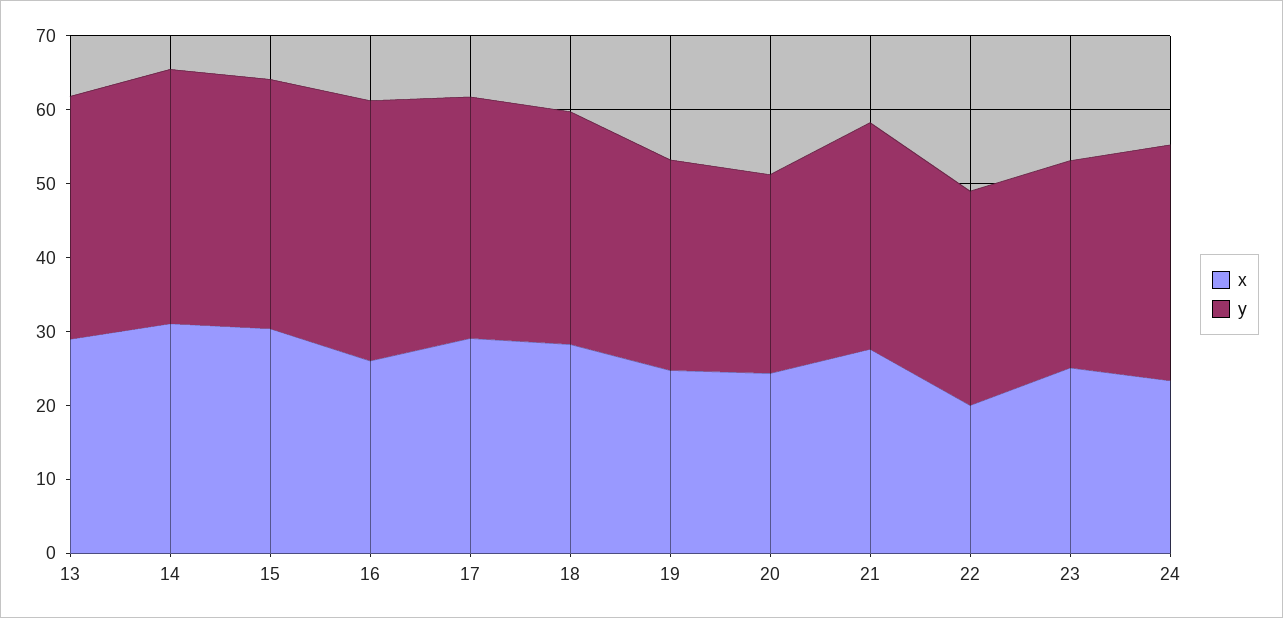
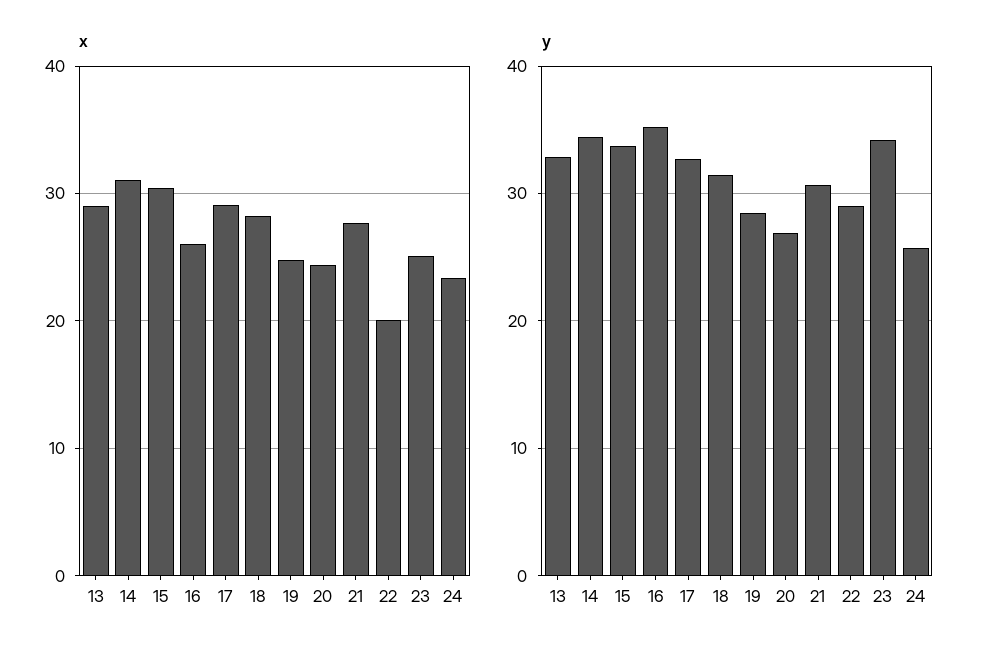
y, 23: 28 -> 34
y, 24: 32 -> 26

